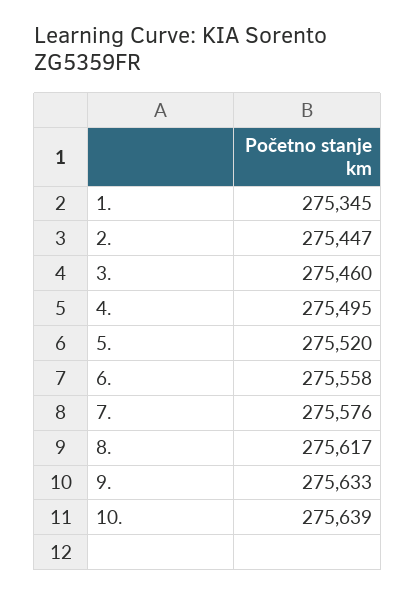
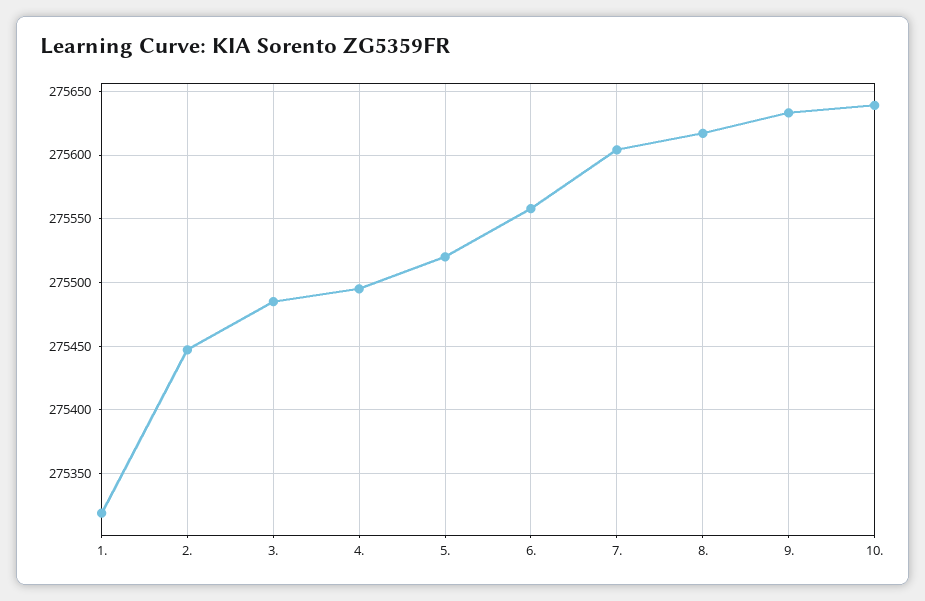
1.: 275345 -> 275320
3.: 275460 -> 275485
7.: 275576 -> 275605

